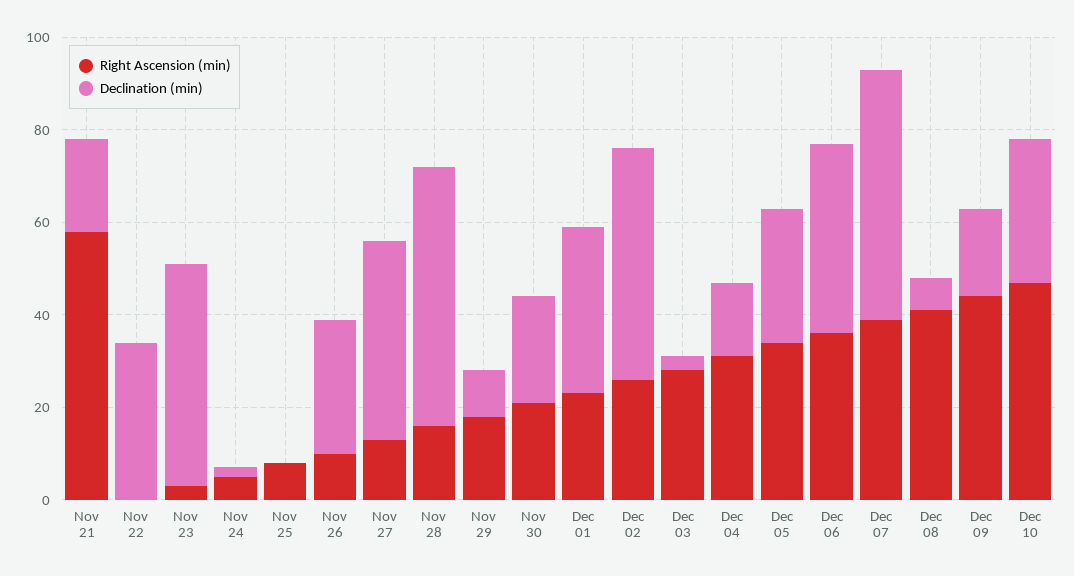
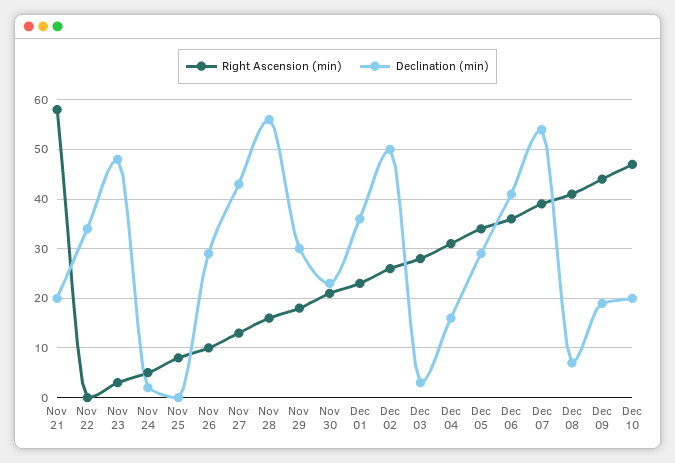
Declination (min), Nov 29: 10 -> 30
Declination (min), Dec 10: 30 -> 20

